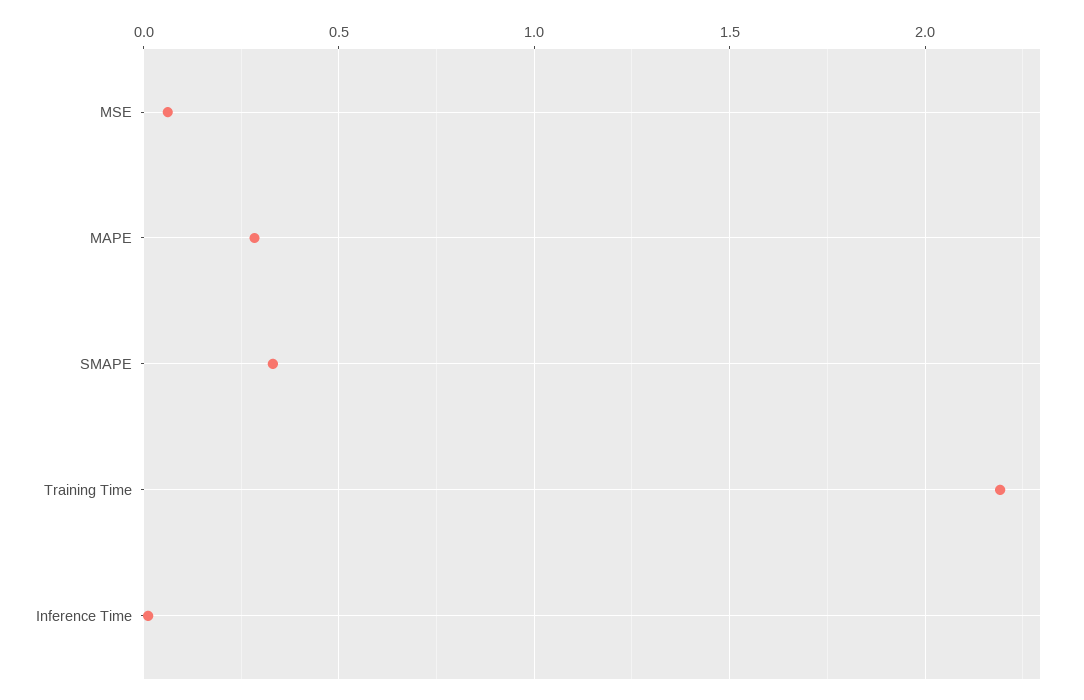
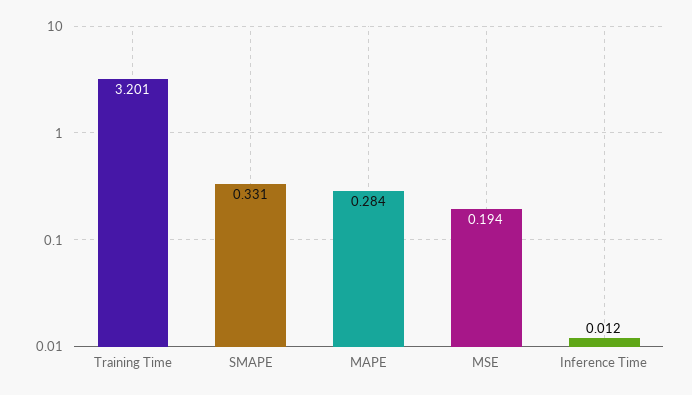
MSE: 0.05 -> 0.194
Training Time: 2.2 -> 3.201

